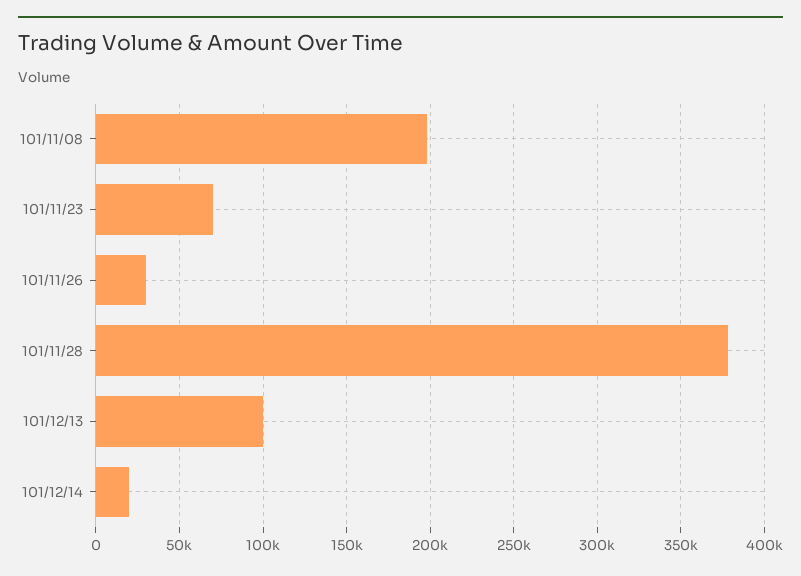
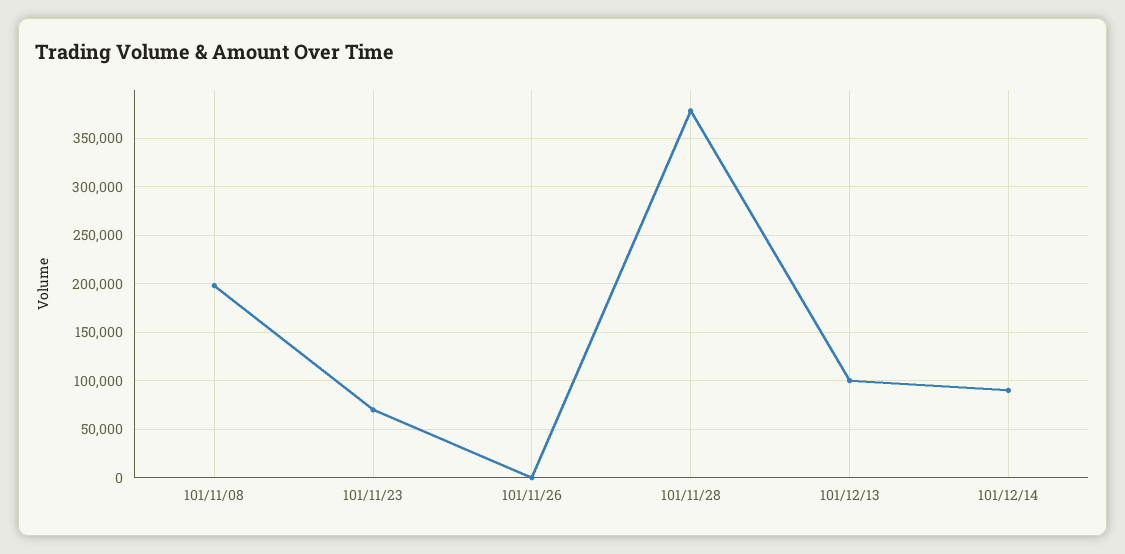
101/11/26: 30000 -> 0
101/12/14: 20000 -> 90000

